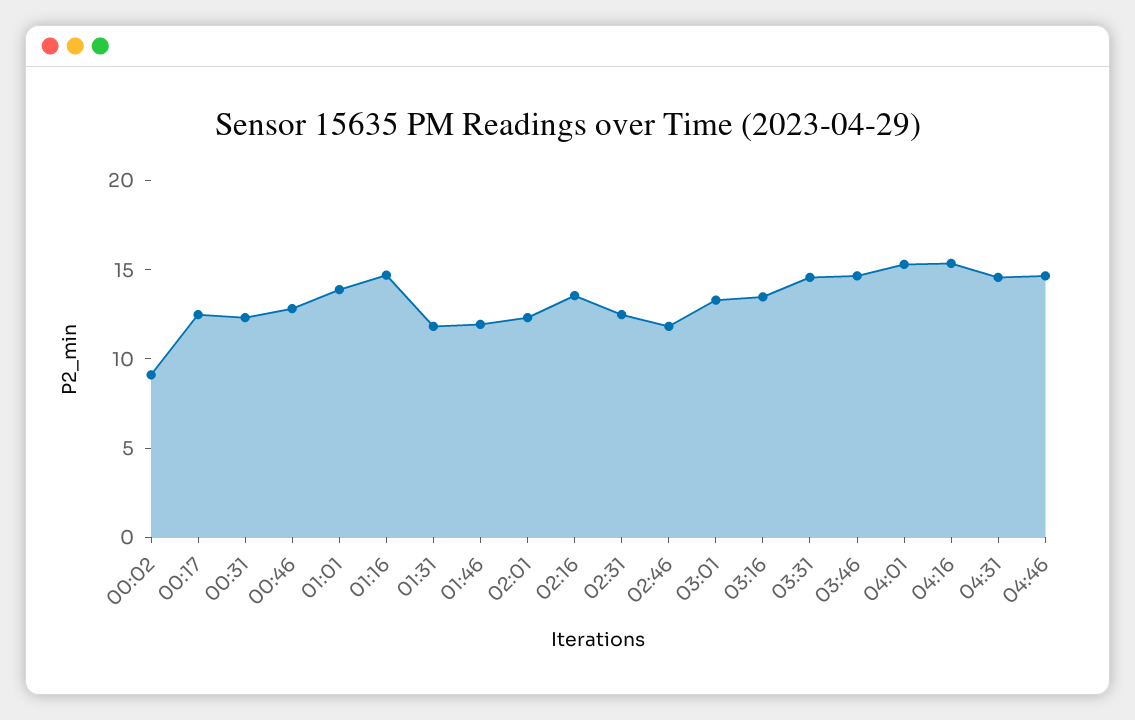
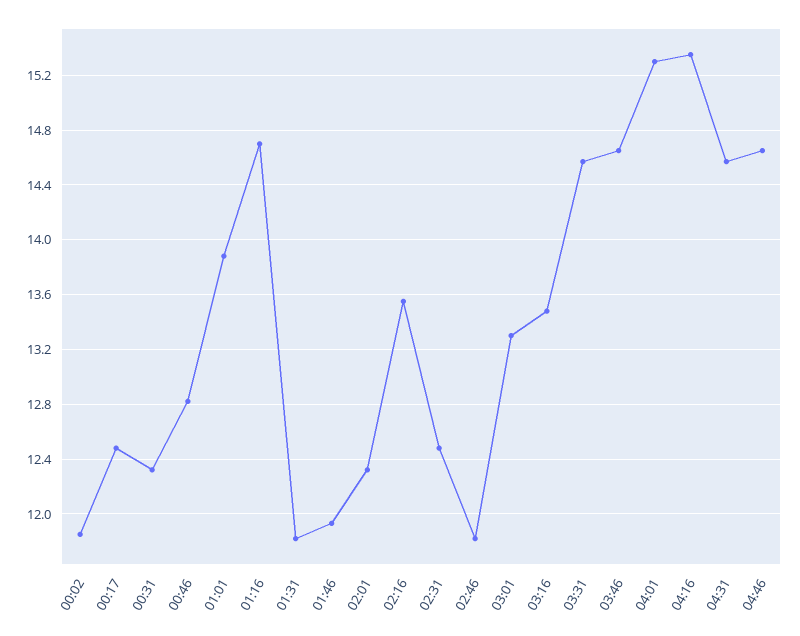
00:02: 9 -> 11.85

